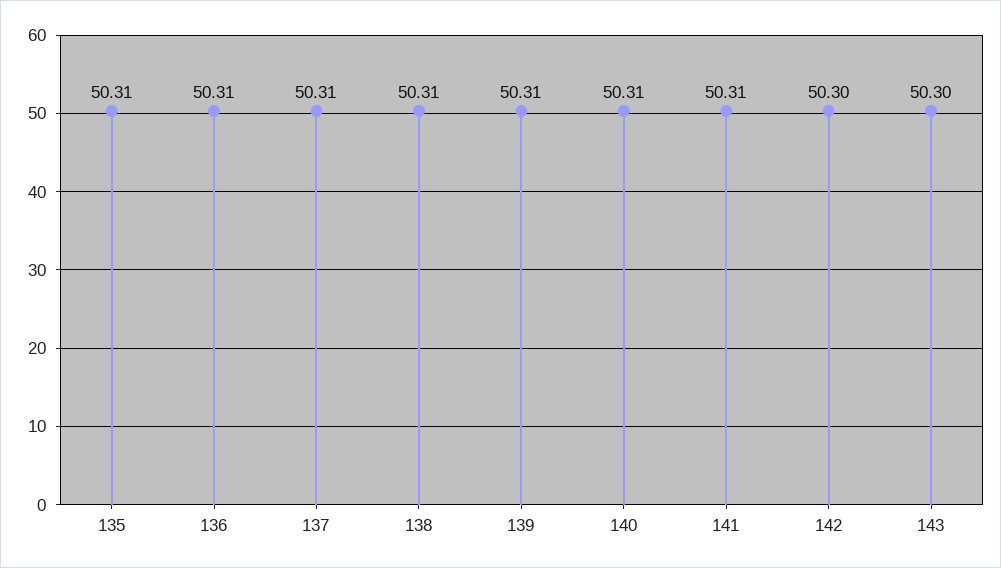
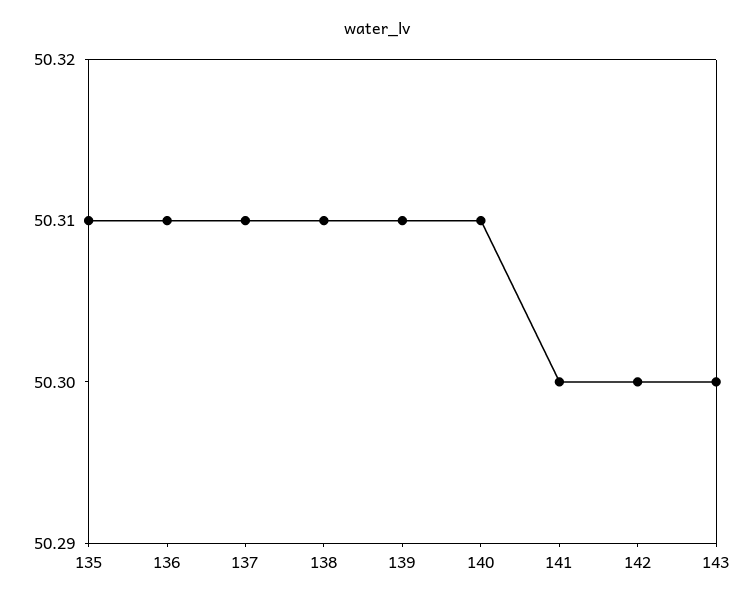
141: 50.31 -> 50.3

